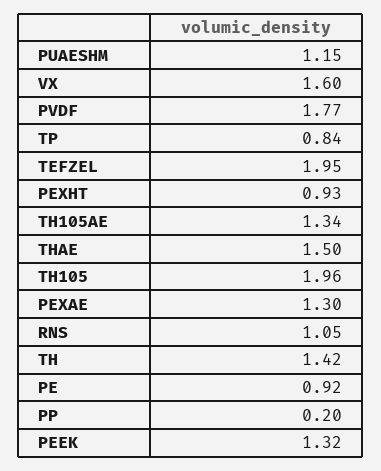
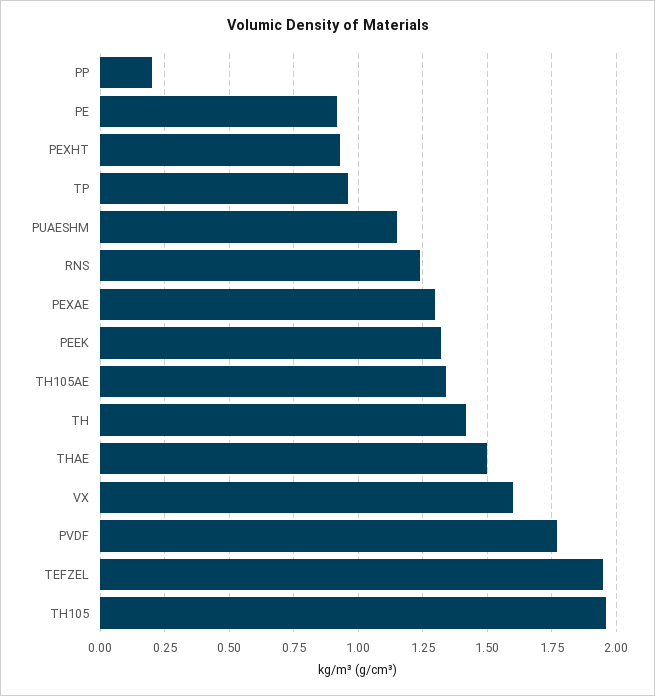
TP: 0.84 -> 0.95
RNS: 1.05 -> 1.25

